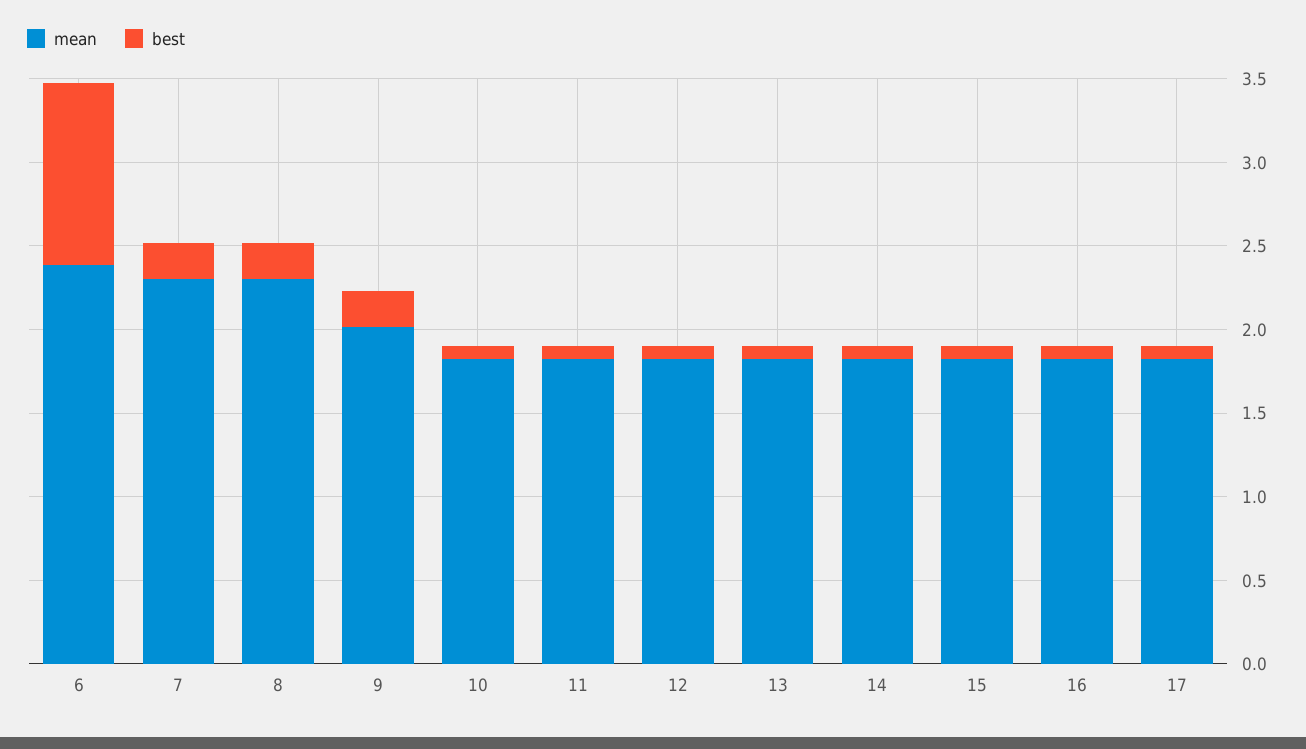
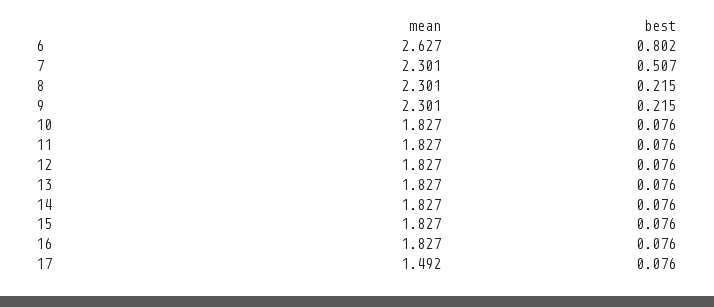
mean, 6: 2.4 -> 2.627
best, 6: 1.1 -> 0.802
best, 7: 0.2 -> 0.507
mean, 9: 2 -> 2.301
mean, 17: 1.8 -> 1.492

